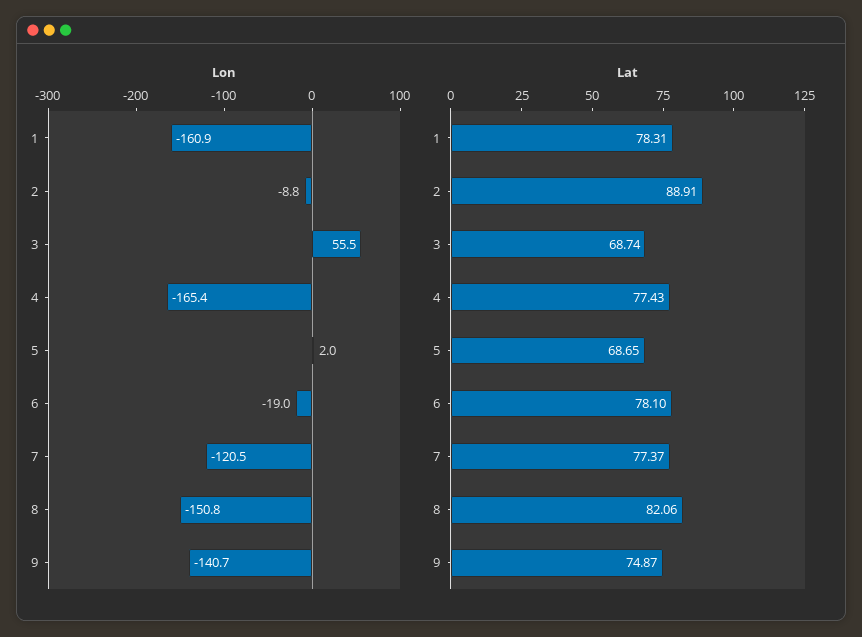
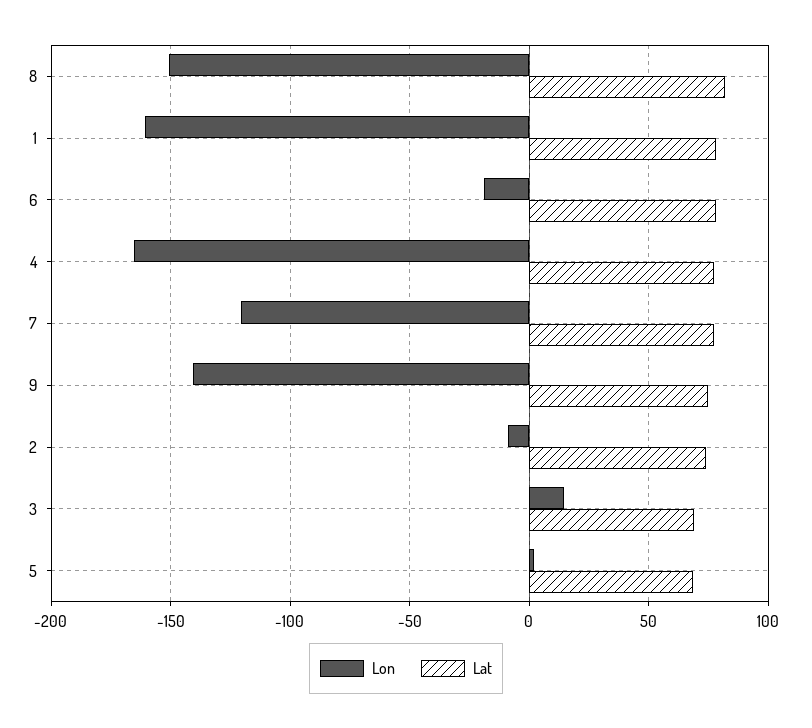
Lon, 3: 55.5 -> 15
Lat, 2: 88.91 -> 75

